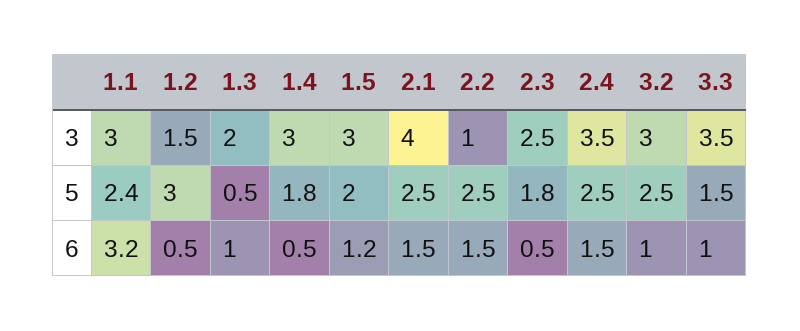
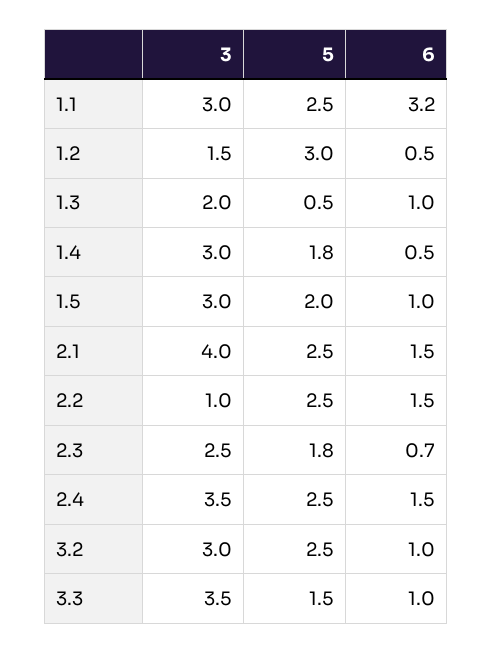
1.1, 5: 2.4 -> 2.5
1.5, 6: 1.2 -> 1
2.3, 6: 0.5 -> 0.7

